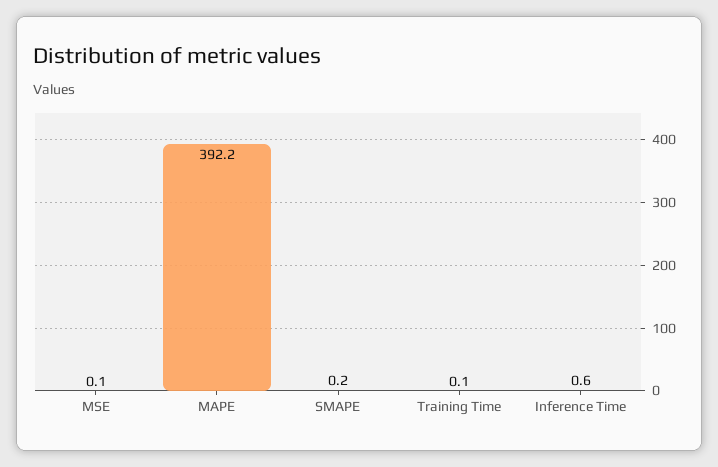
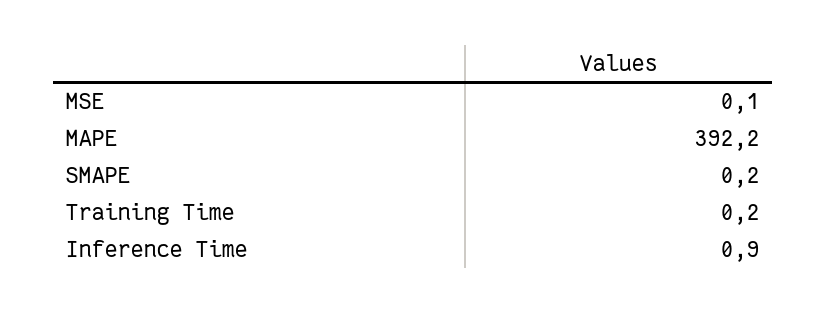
Training Time: 0.1 -> 0.2
Inference Time: 0.6 -> 0.9

